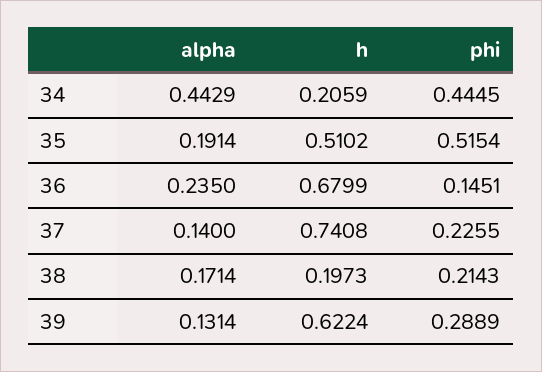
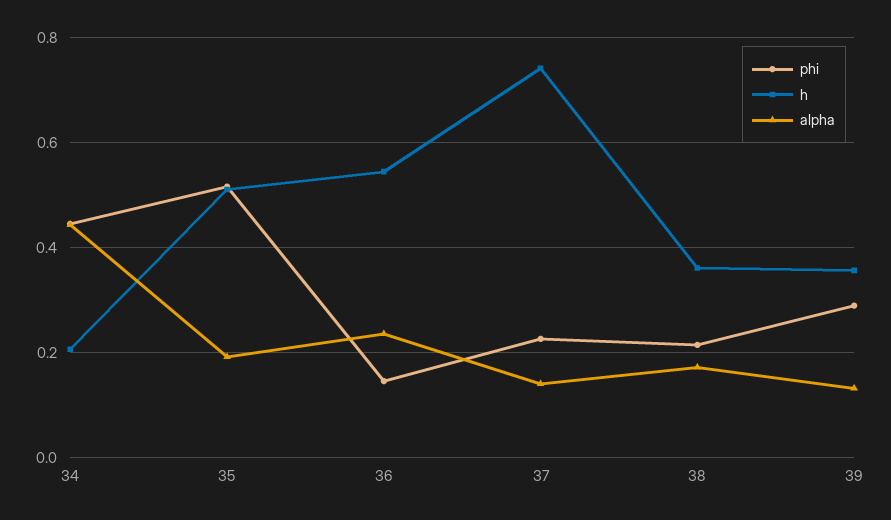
h, 36: 0.6799 -> 0.54
h, 38: 0.1973 -> 0.36
h, 39: 0.6224 -> 0.36

